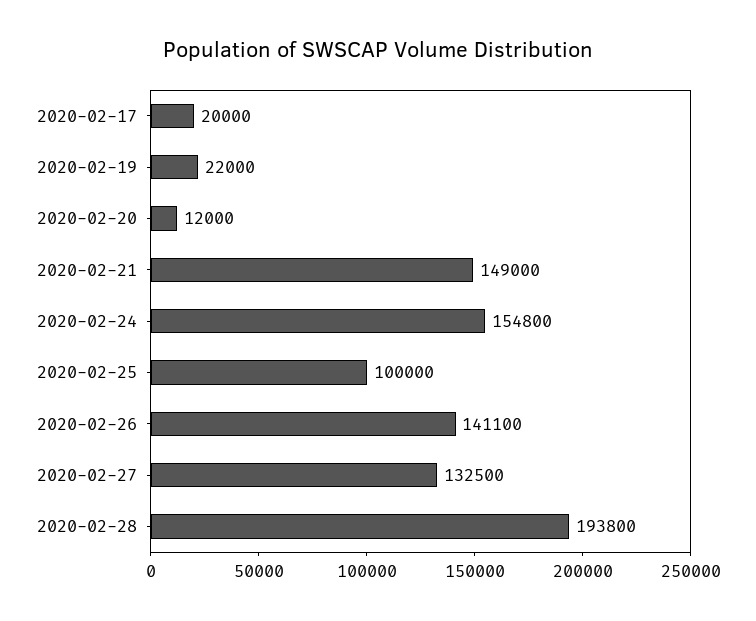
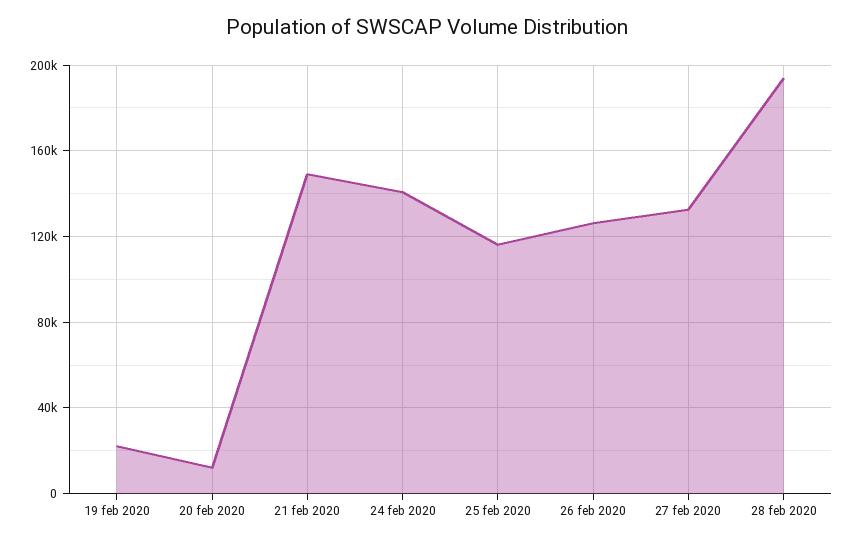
2020-02-17: 20000 -> none
2020-02-24: 154800 -> 140000
2020-02-25: 100000 -> 115000
2020-02-26: 141100 -> 125000

